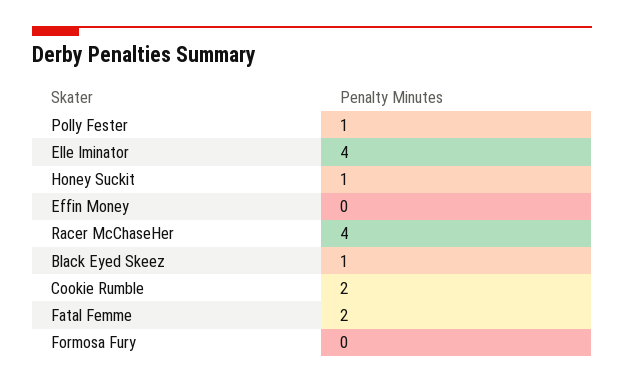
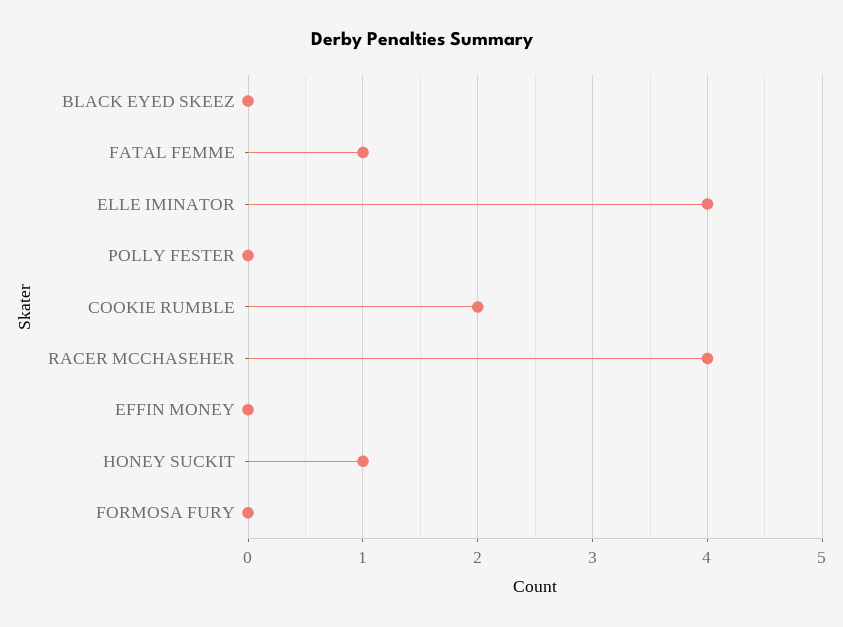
Polly Fester: 1 -> 0
Black Eyed Skeez: 1 -> 0
Fatal Femme: 2 -> 1

